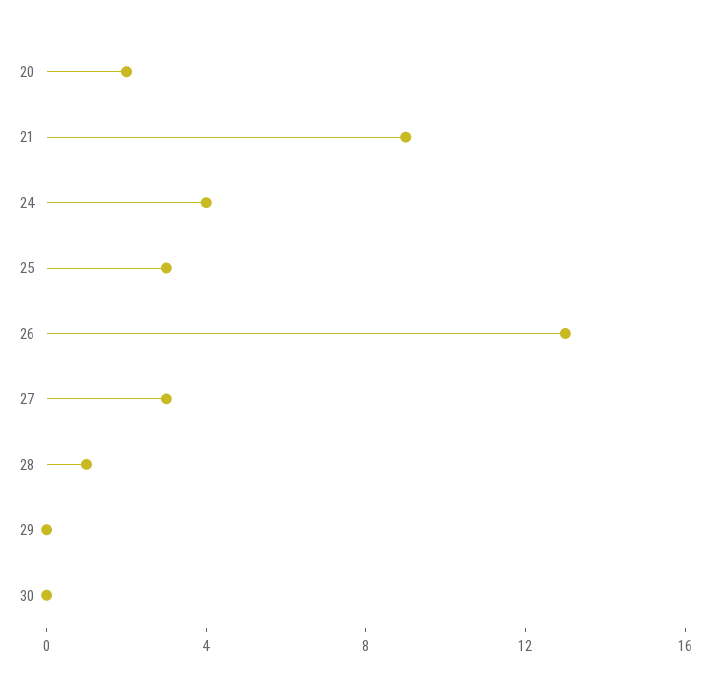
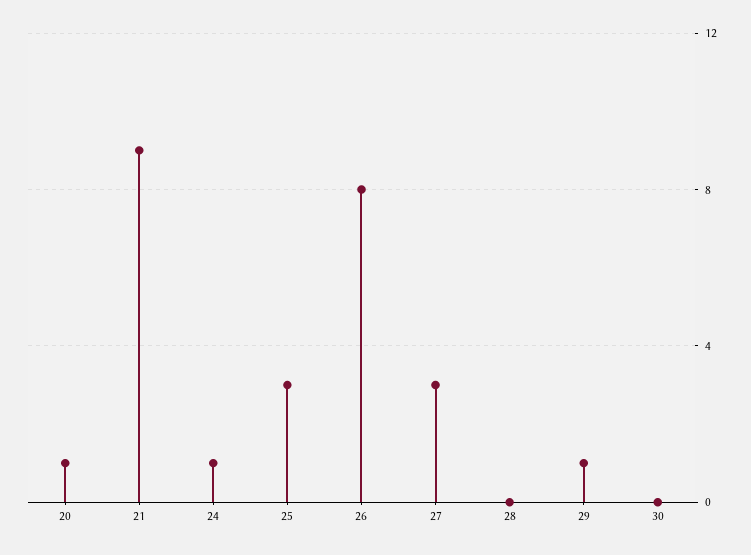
20: 2 -> 1
24: 4 -> 1
26: 13 -> 8
28: 1 -> 0
29: 0 -> 1

